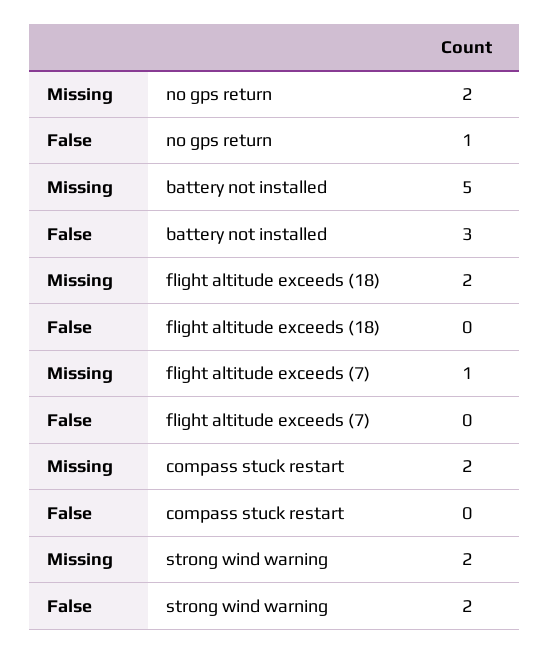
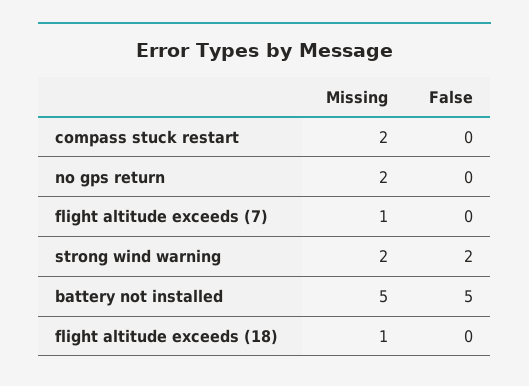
False, no gps return: 1 -> 0
False, battery not installed: 3 -> 5
Missing, flight altitude exceeds (18): 2 -> 1

